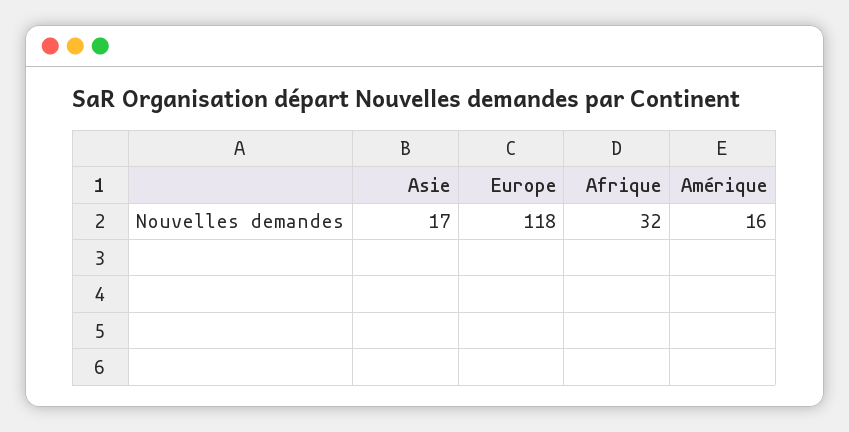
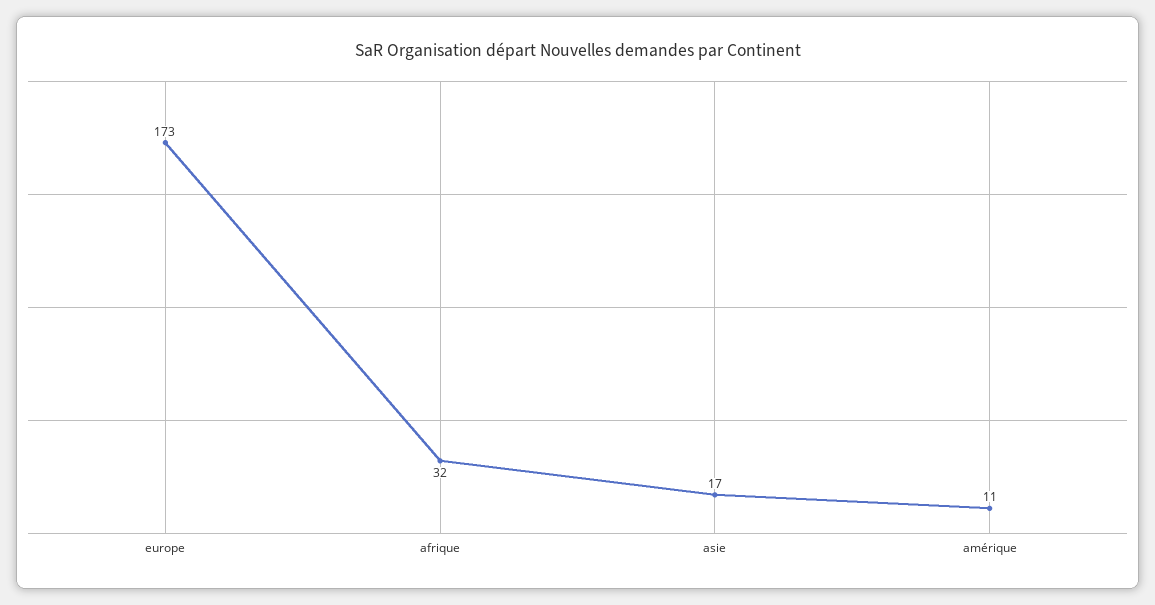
Europe: 118 -> 173
Amérique: 16 -> 11

